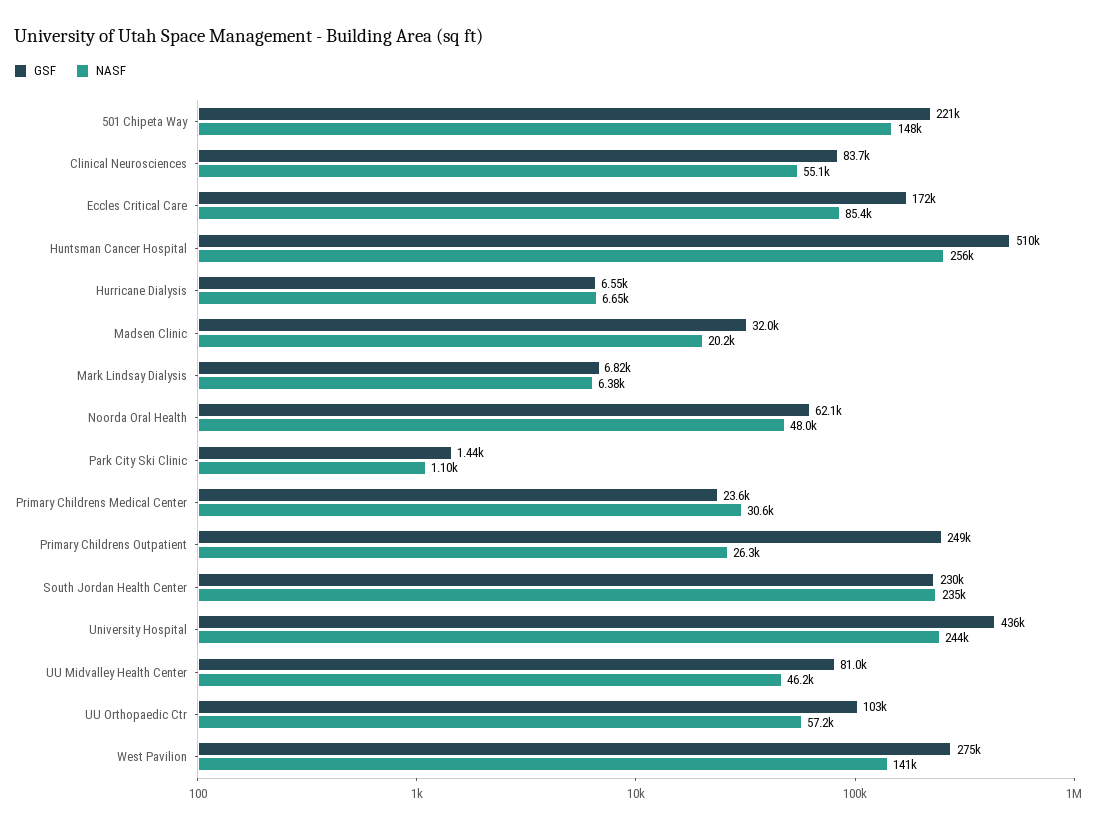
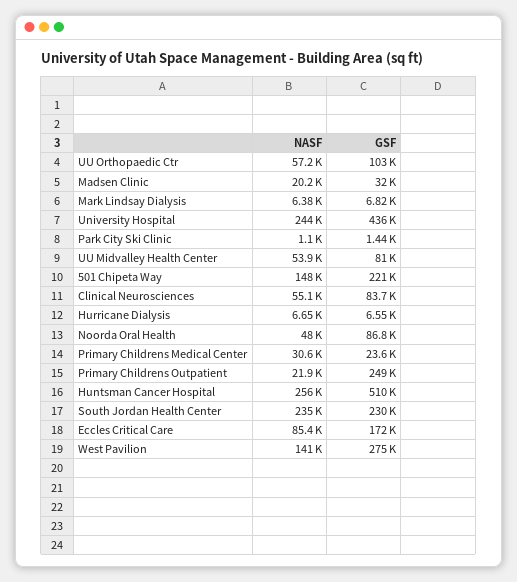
GSF, Noorda Oral Health: 62100 -> 86800
NASF, Primary Childrens Outpatient: 26300 -> 21900
NASF, UU Midvalley Health Center: 46200 -> 53900

